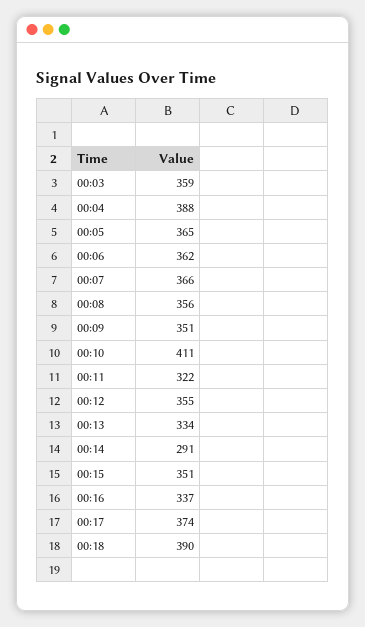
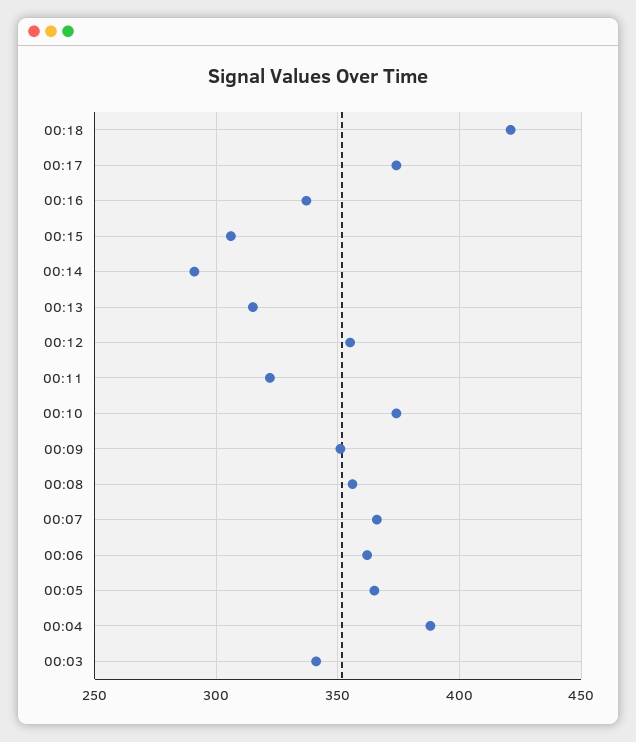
00:03: 359 -> 340
00:10: 411 -> 375
00:13: 334 -> 315
00:15: 351 -> 305
00:18: 390 -> 420

